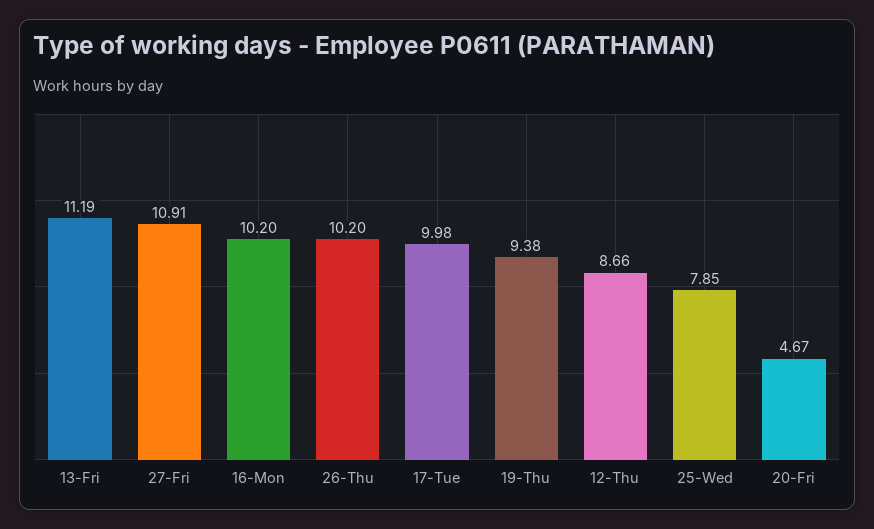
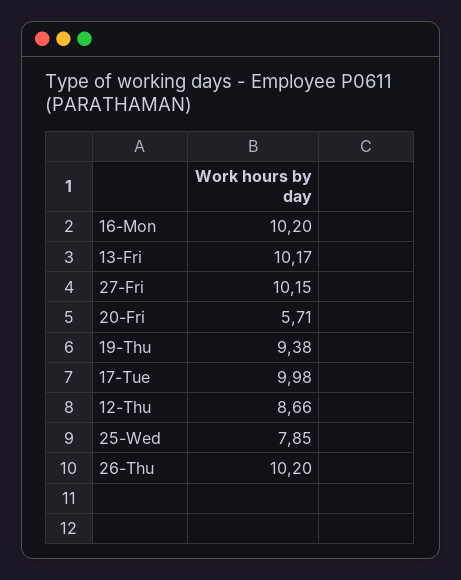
13-Fri: 11.19 -> 10.17
27-Fri: 10.91 -> 10.15
20-Fri: 4.67 -> 5.71

